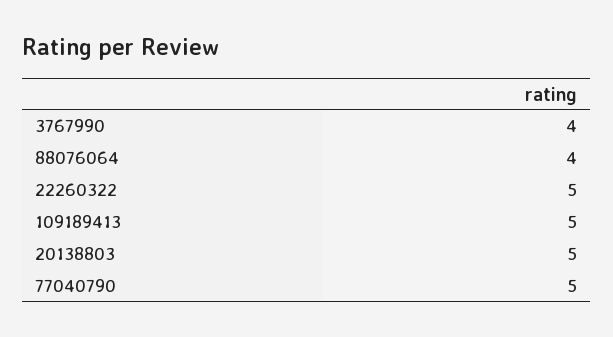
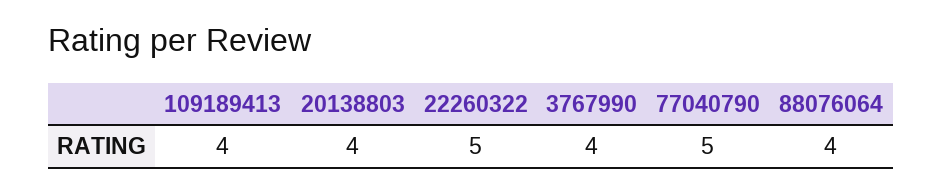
109189413: 5 -> 4
20138803: 5 -> 4

